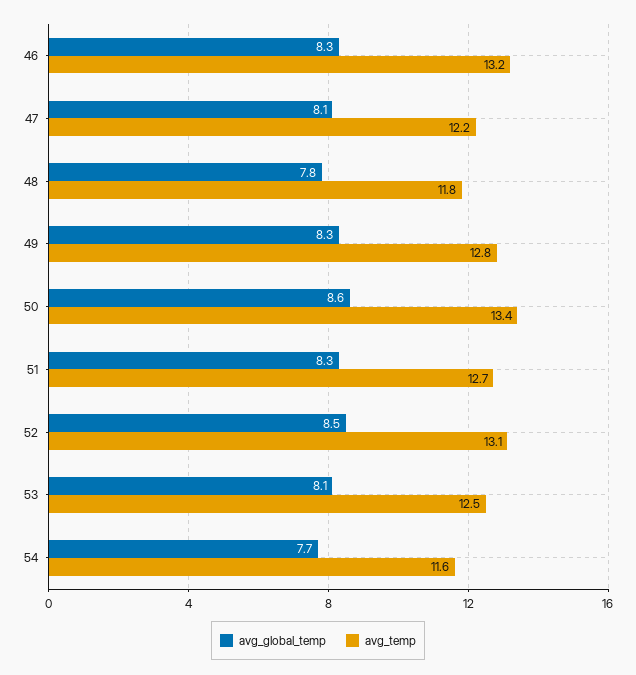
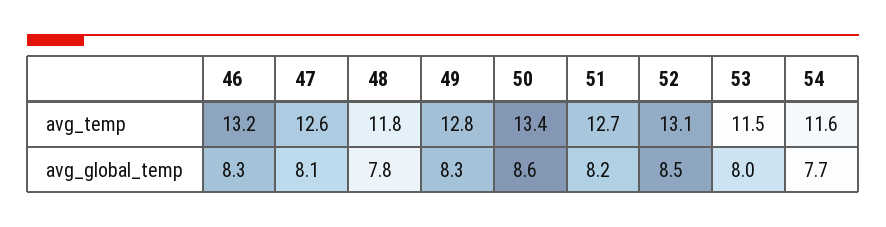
avg_temp, 47: 12.2 -> 12.6
avg_global_temp, 51: 8.3 -> 8.2
avg_global_temp, 53: 8.1 -> 8
avg_temp, 53: 12.5 -> 11.5

